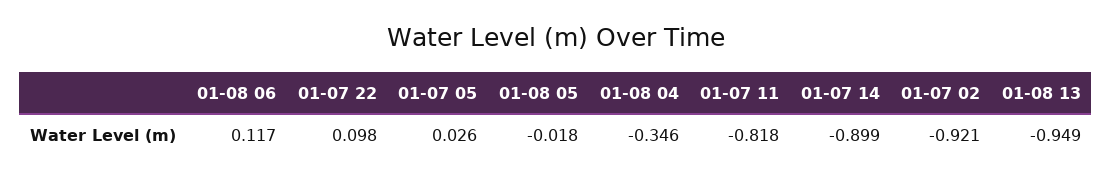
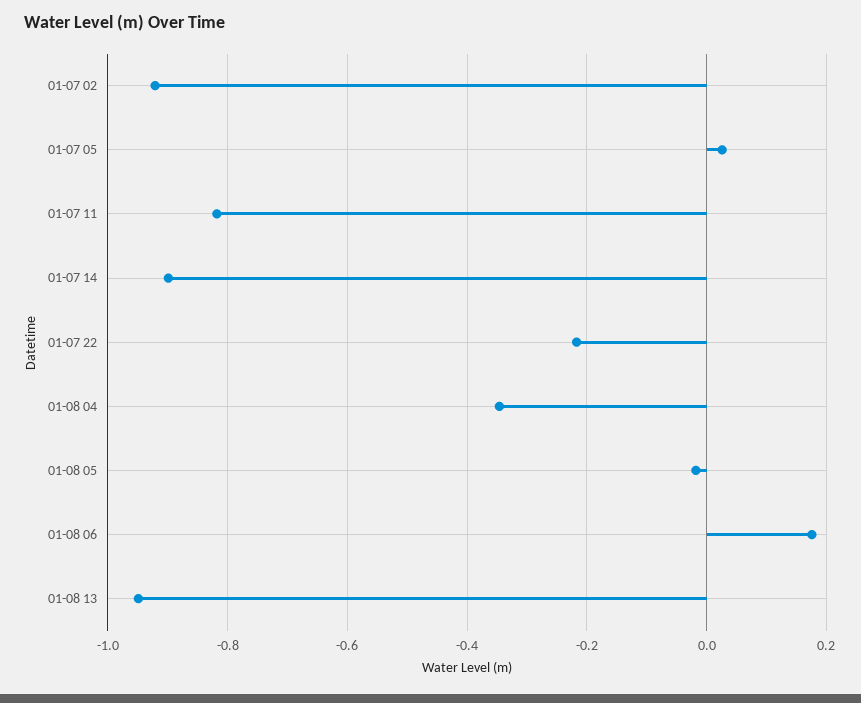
01-08 06: 0.117 -> 0.18
01-07 22: 0.098 -> -0.22

